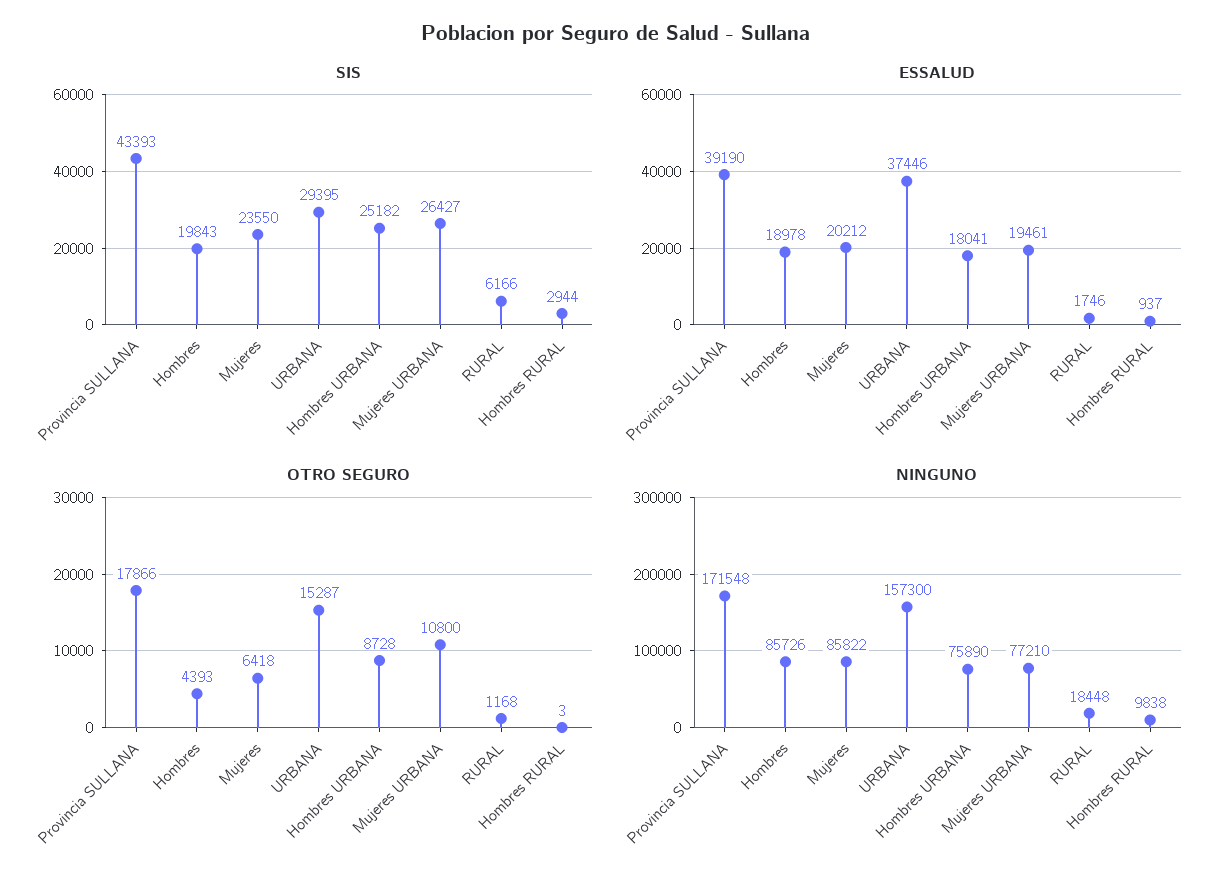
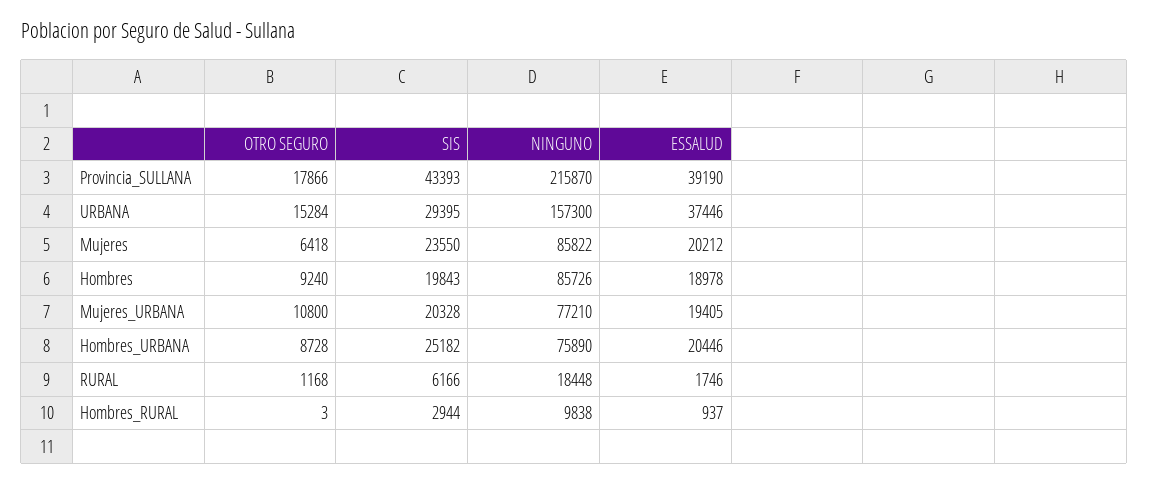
SIS, Mujeres URBANA: 26427 -> 20328
ESSALUD, Hombres URBANA: 18041 -> 20446
ESSALUD, Mujeres URBANA: 19461 -> 19405
OTRO SEGURO, Hombres: 4393 -> 9240
OTRO SEGURO, URBANA: 15287 -> 15284
NINGUNO, Provincia SULLANA: 171548 -> 215870

